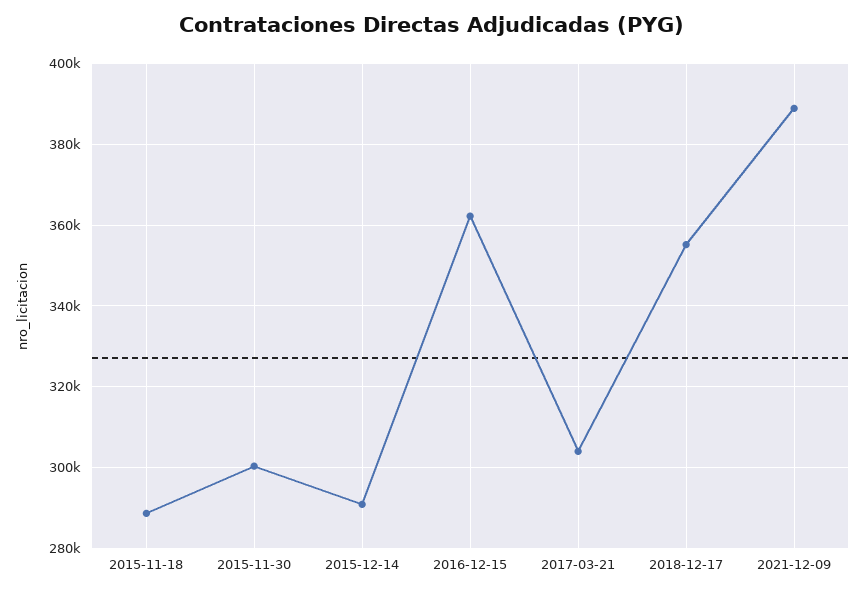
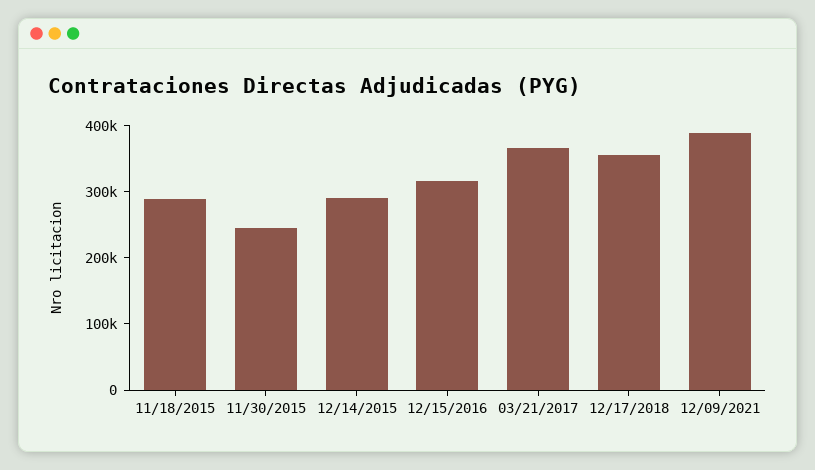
2015-11-30: 300000 -> 240000
2016-12-15: 362000 -> 320000
2017-03-21: 304000 -> 360000

